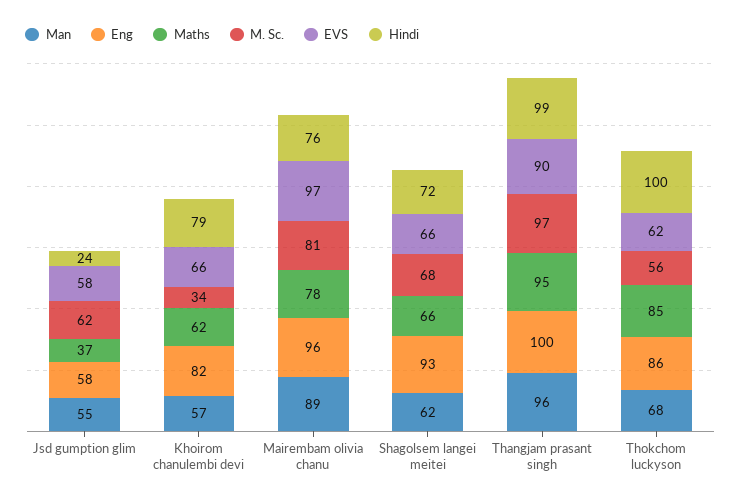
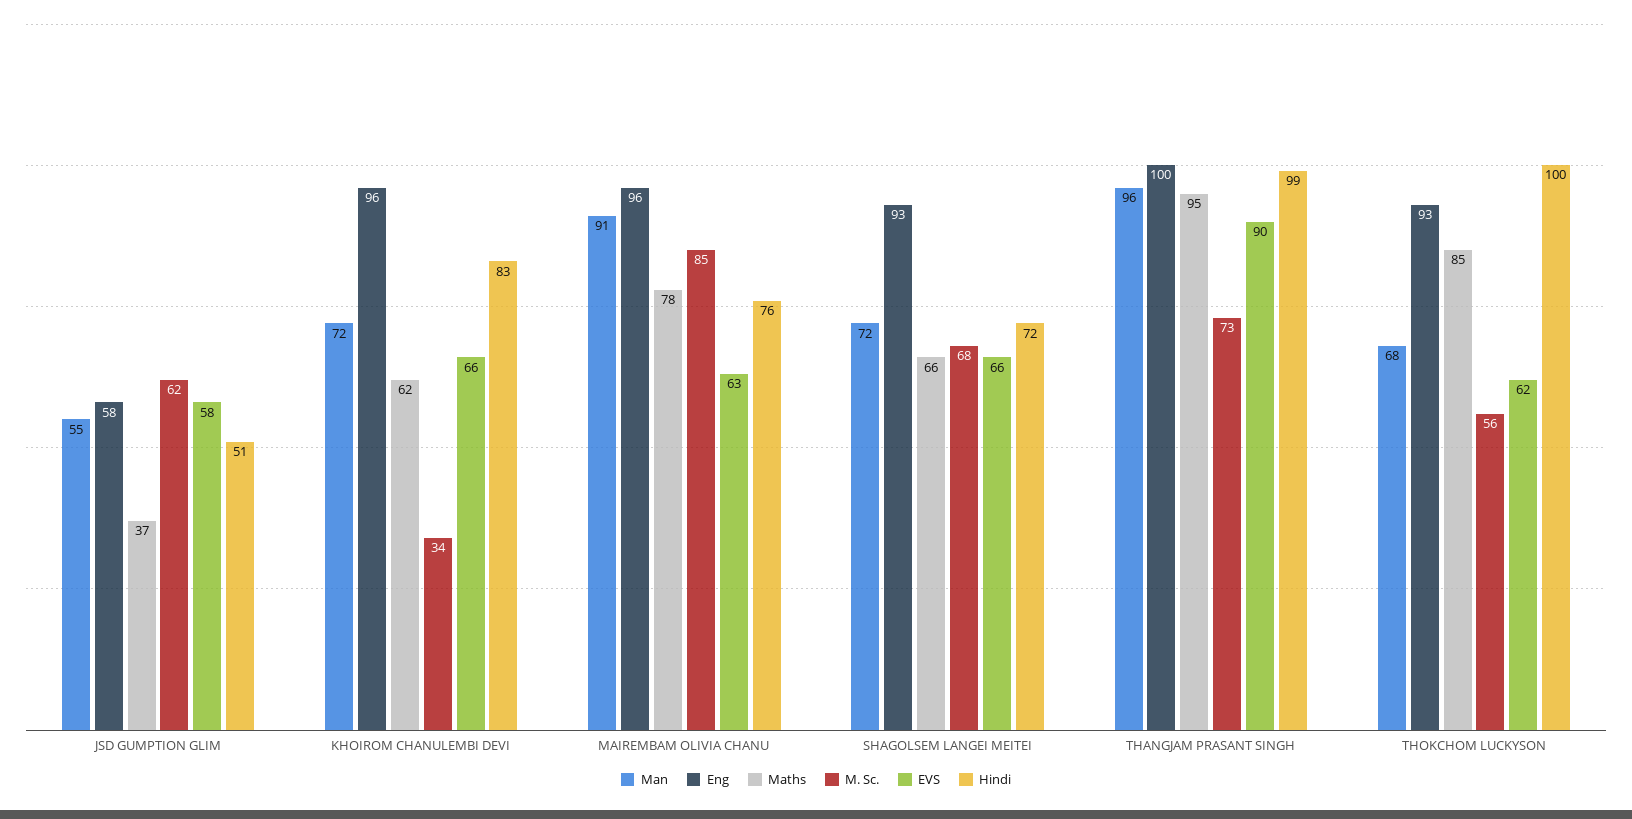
Hindi, Jsd gumption glim: 24 -> 51
Man, Khoirom chanulembi devi: 57 -> 72
Eng, Khoirom chanulembi devi: 82 -> 96
Hindi, Khoirom chanulembi devi: 79 -> 83
Man, Mairembam olivia chanu: 89 -> 91
M. Sc., Mairembam olivia chanu: 81 -> 85
EVS, Mairembam olivia chanu: 97 -> 63
Man, Shagolsem langei meitei: 62 -> 72
M. Sc., Thangjam prasant singh: 97 -> 73
Eng, Thokchom luckyson: 86 -> 93

